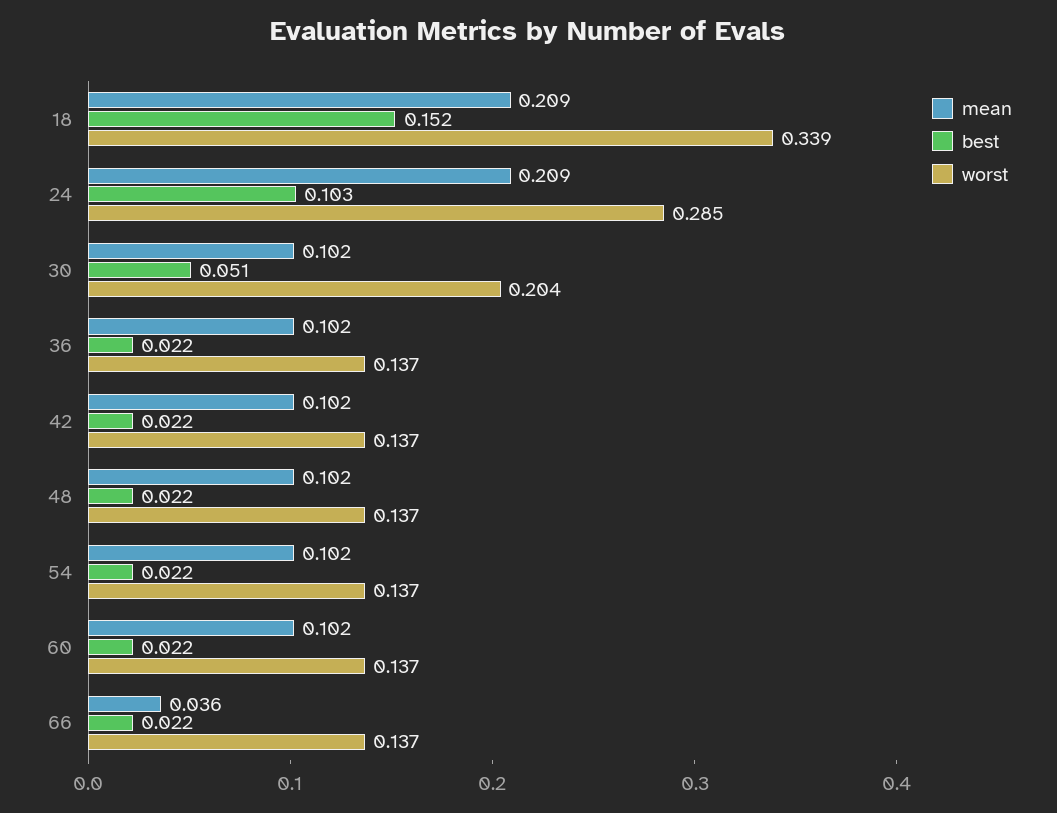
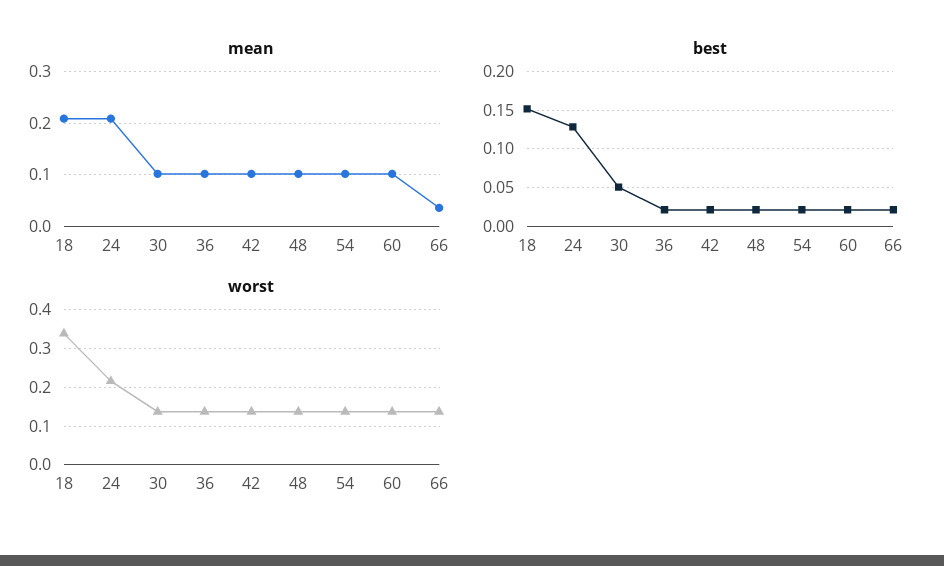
best, 24: 0.103 -> 0.13
worst, 24: 0.285 -> 0.22
worst, 30: 0.204 -> 0.14

